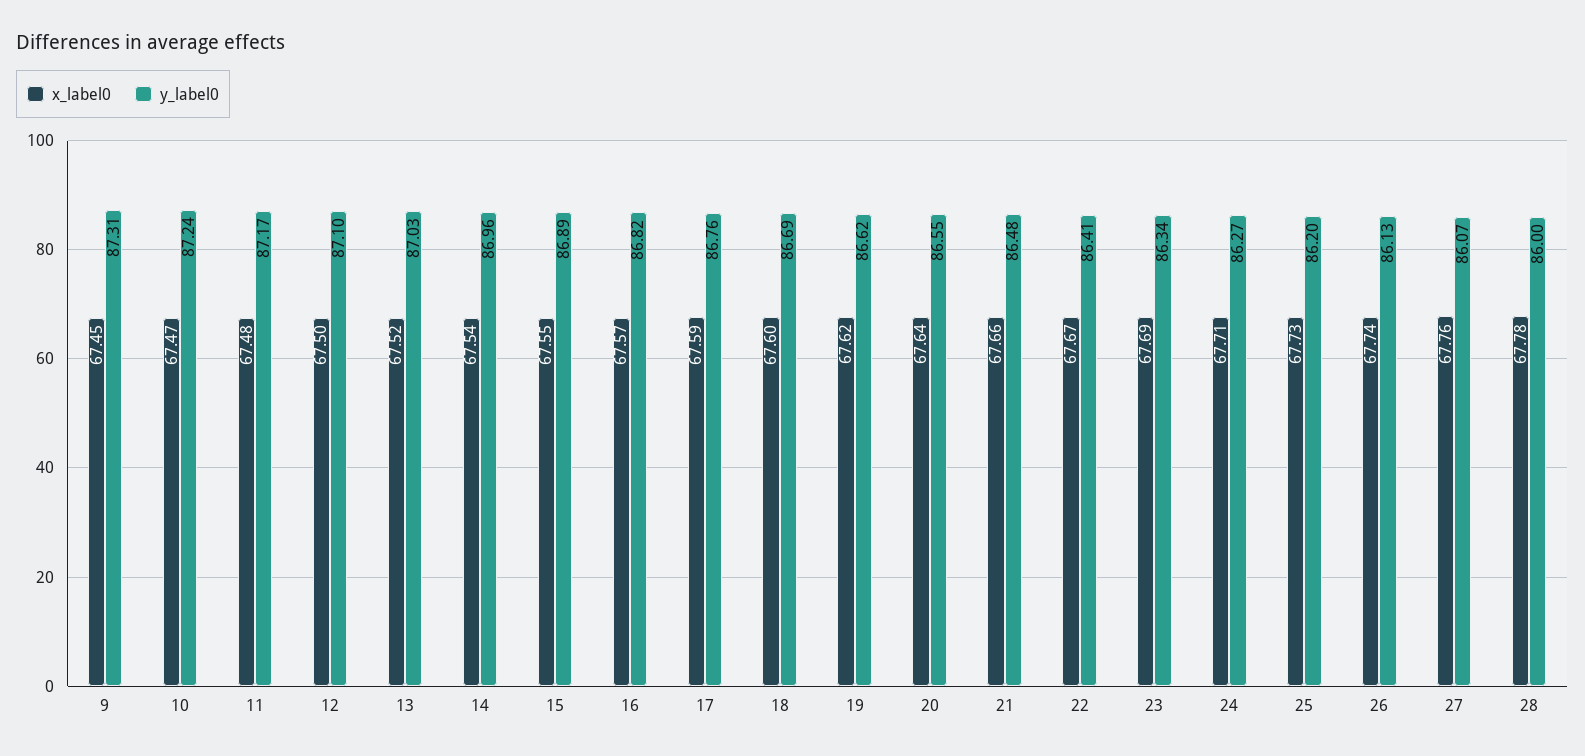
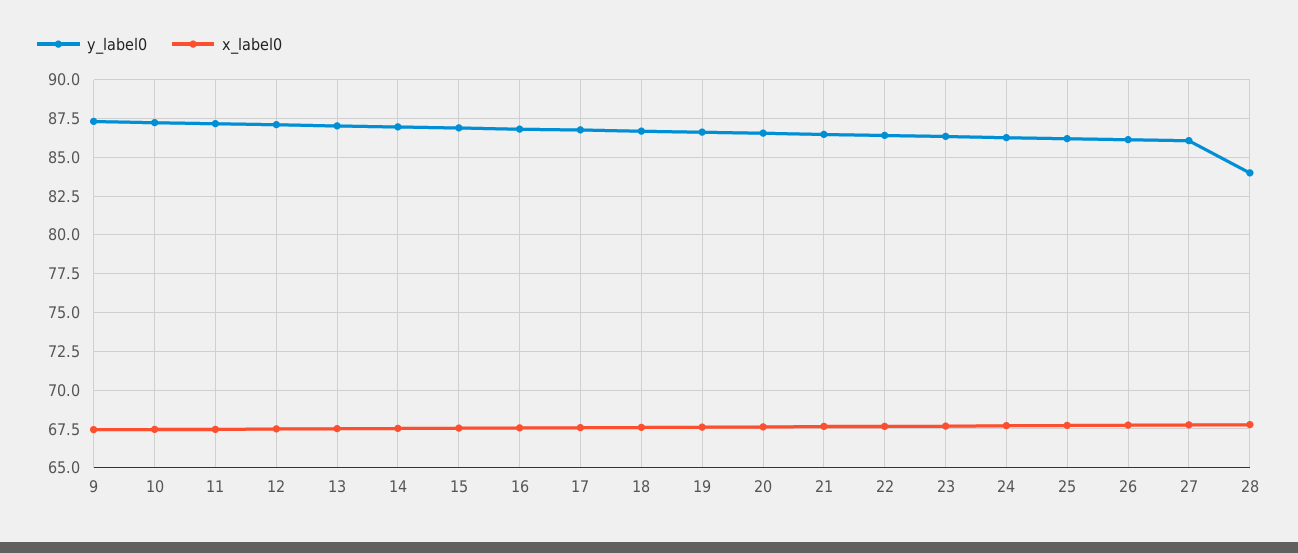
y_label0, 28: 86 -> 84

